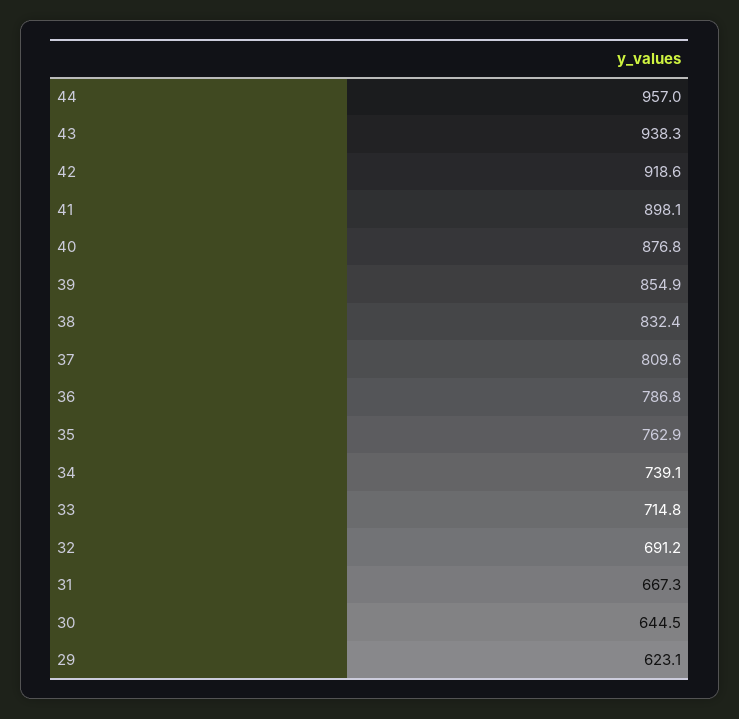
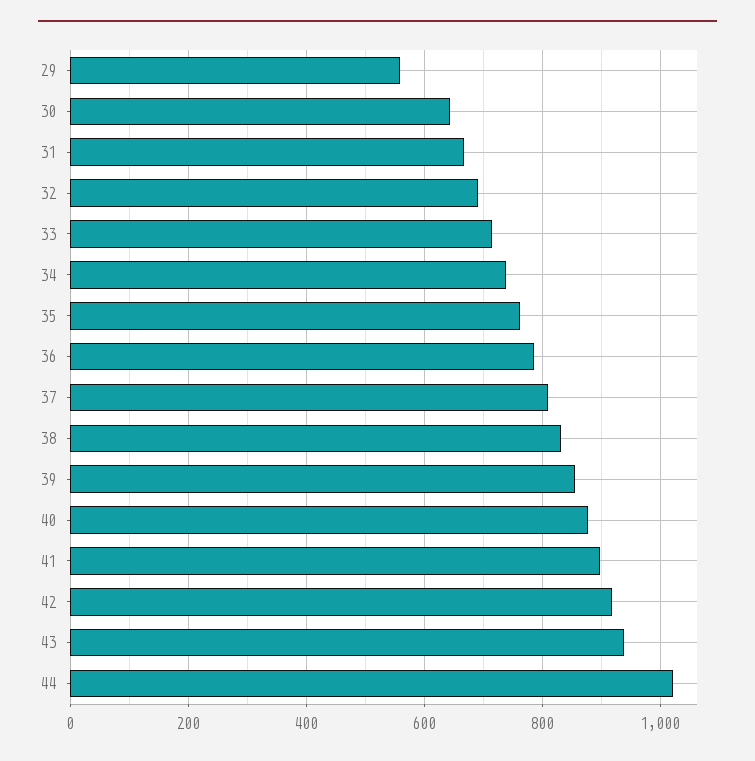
44: 957 -> 1020
29: 623.1 -> 560

